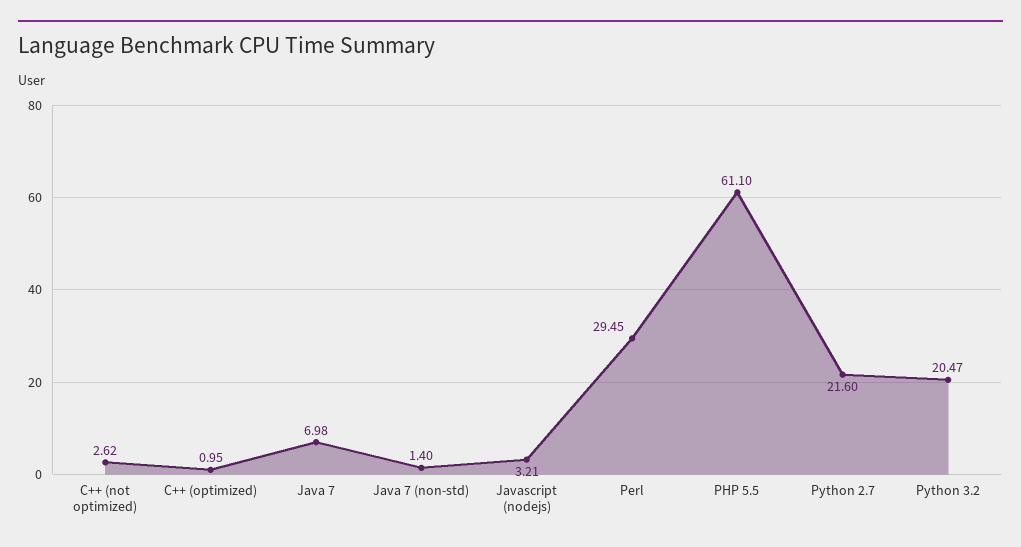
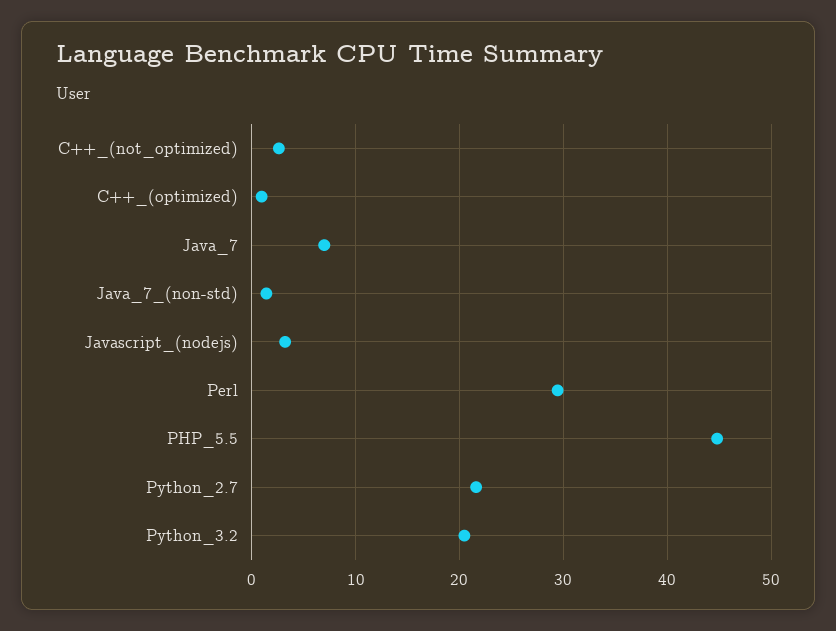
PHP 5.5: 61.1 -> 45

